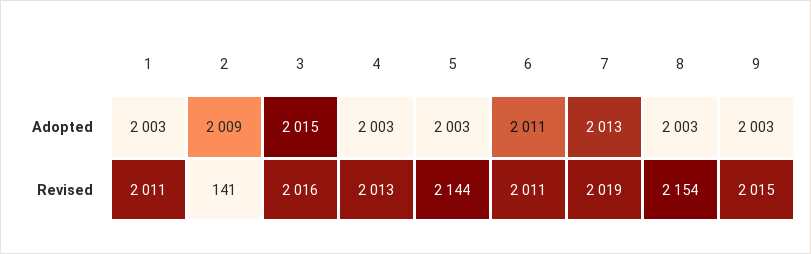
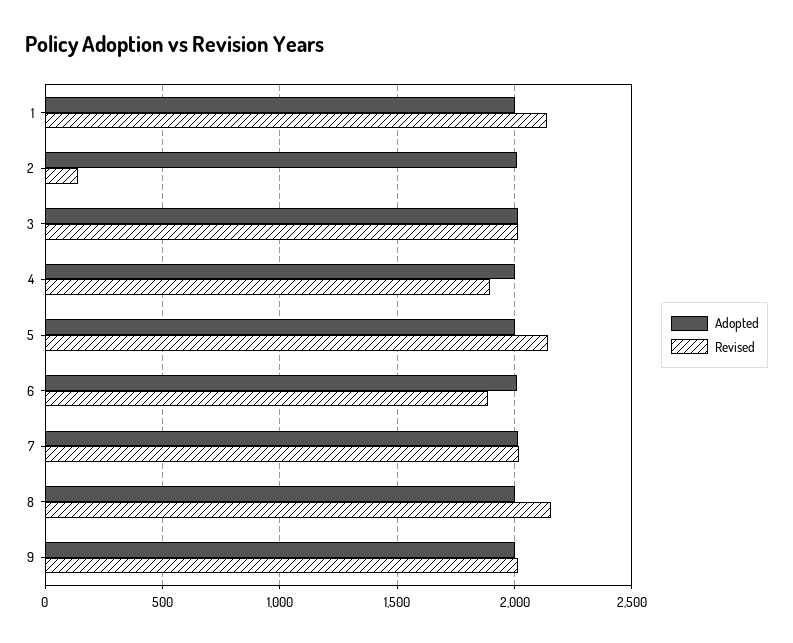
Revised, 1: 2011 -> 2150
Revised, 4: 2013 -> 1900
Revised, 6: 2011 -> 1900

